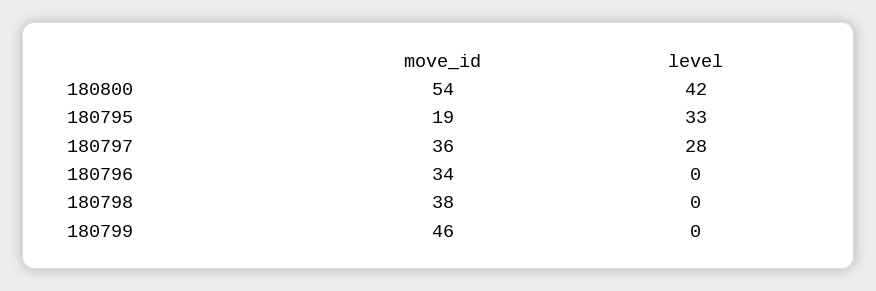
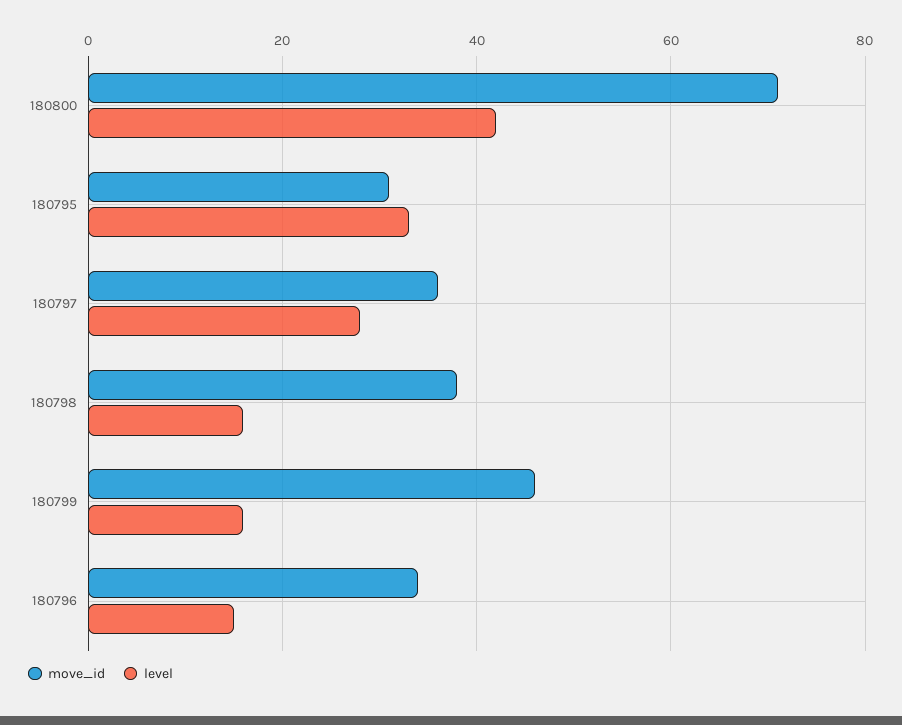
move_id, 180800: 54 -> 70
move_id, 180795: 19 -> 30
level, 180796: 0 -> 15
level, 180798: 0 -> 15
level, 180799: 0 -> 15

